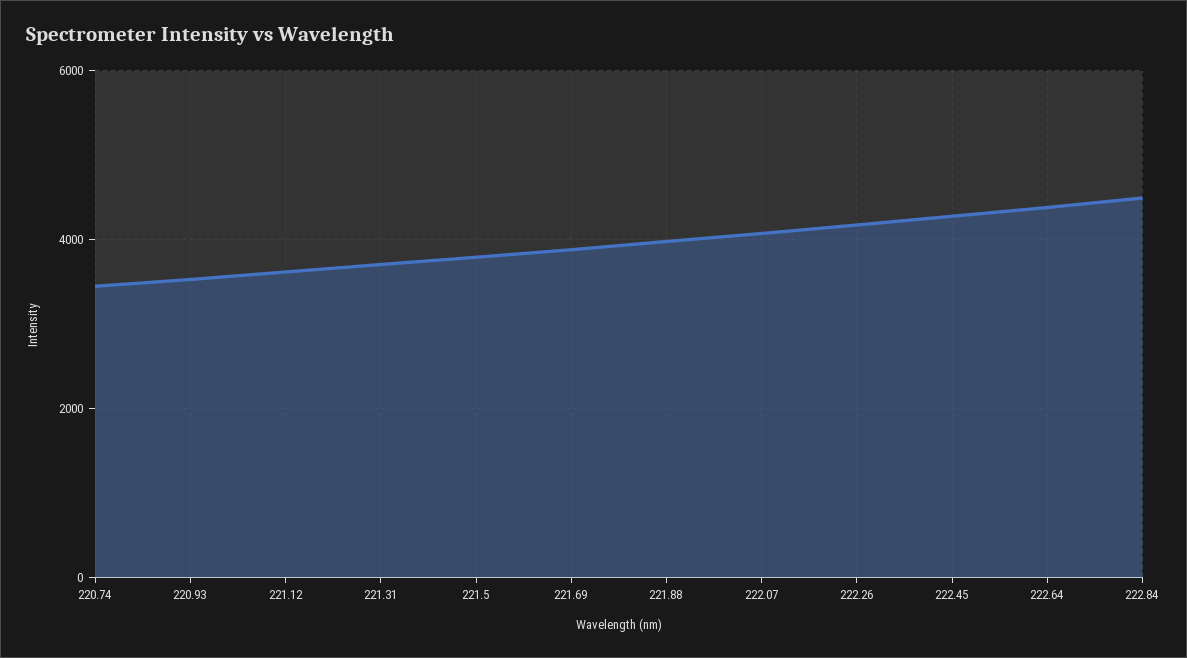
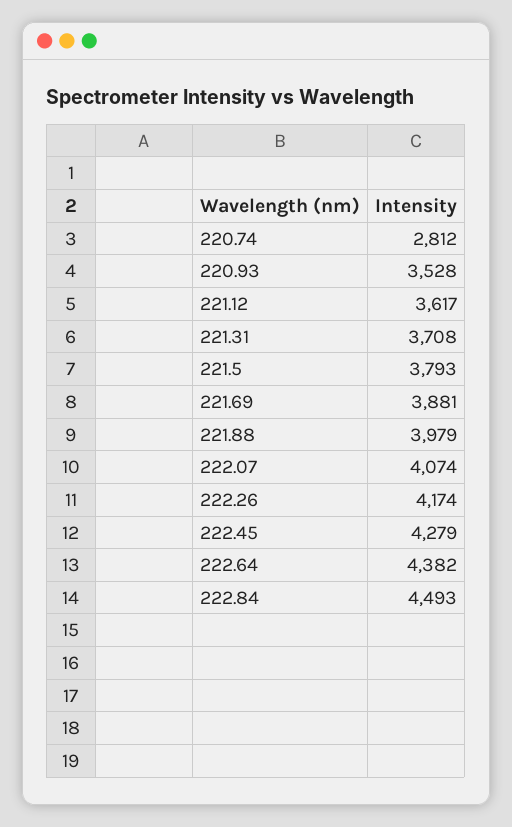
220.74: 3400 -> 2812

